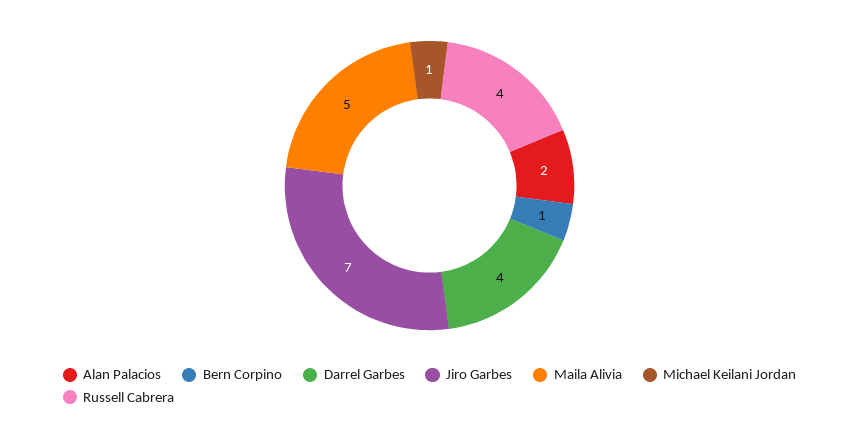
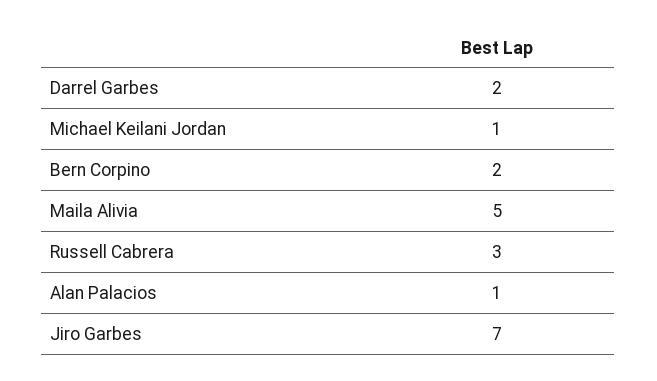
Alan Palacios: 2 -> 1
Bern Corpino: 1 -> 2
Darrel Garbes: 4 -> 2
Russell Cabrera: 4 -> 3

